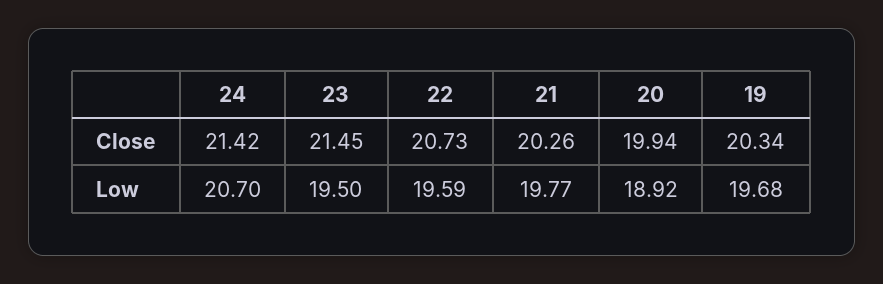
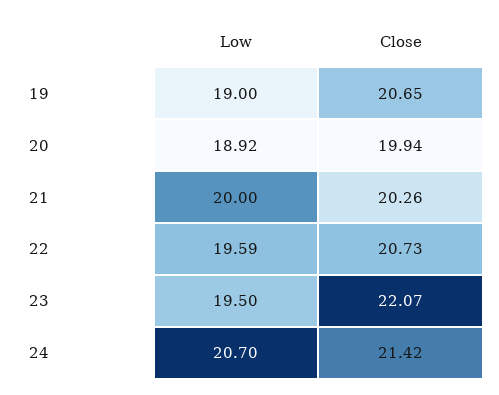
23, Close: 21.45 -> 22.07
19, Close: 20.34 -> 20.65
21, Low: 19.77 -> 20
19, Low: 19.68 -> 19

